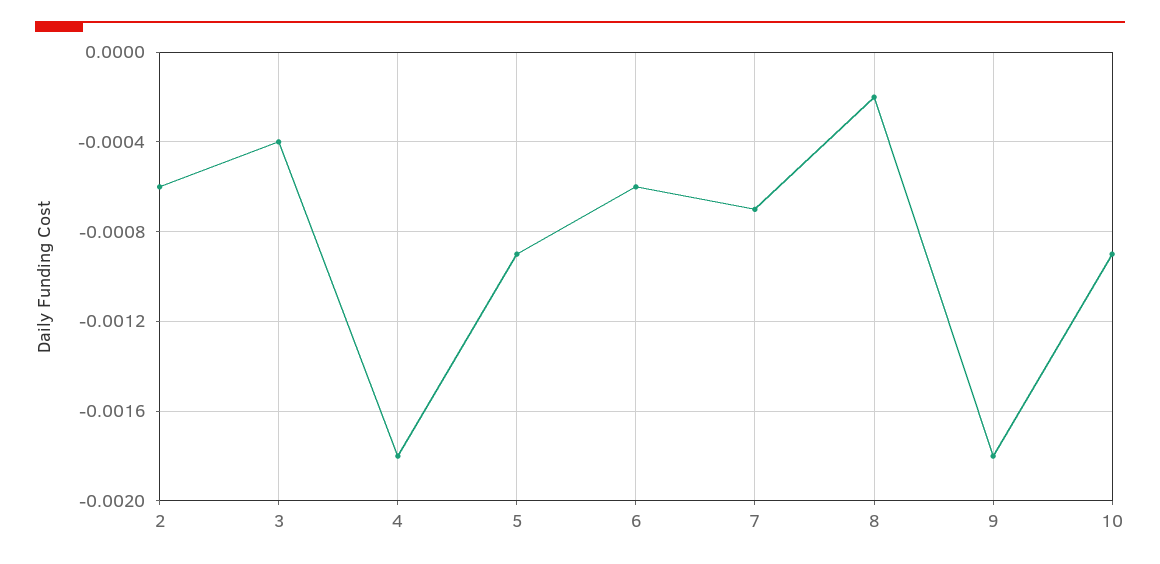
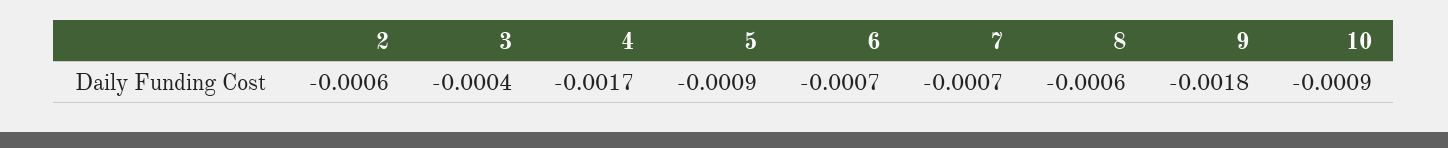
4: -0.0018 -> -0.0017
6: -0.0006 -> -0.0007
8: -0.0002 -> -0.0006

